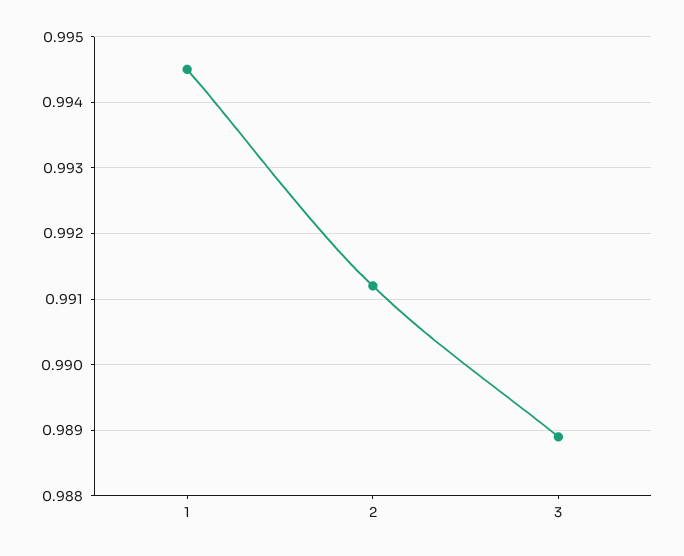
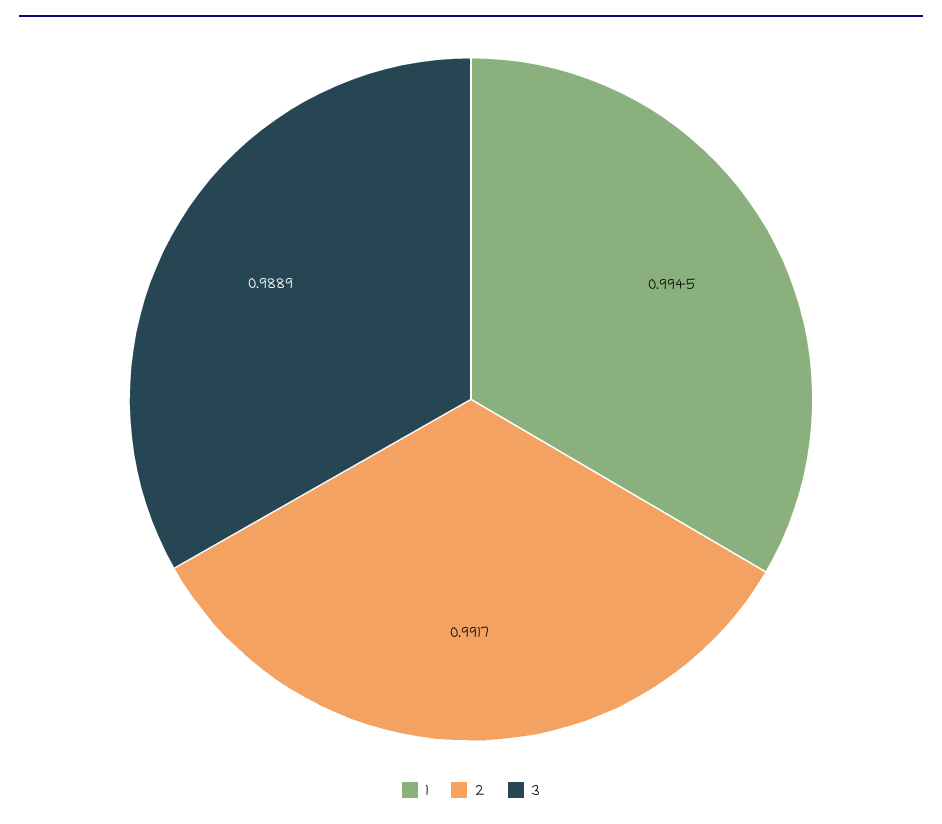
2: 0.9912 -> 0.9917

